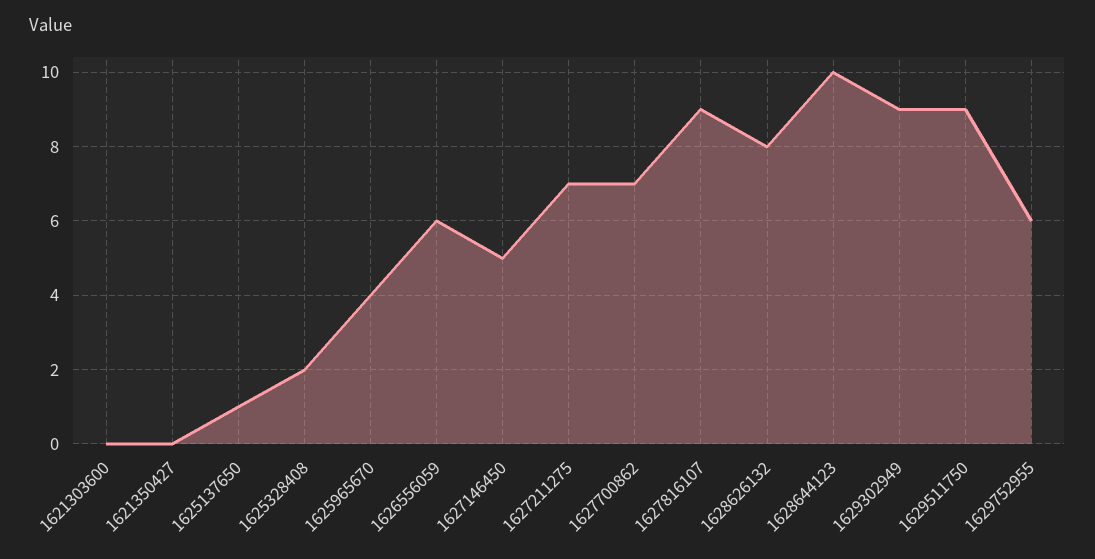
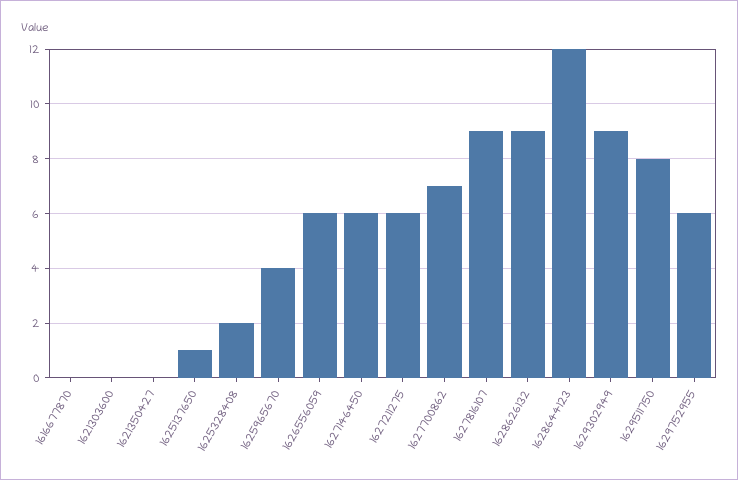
1627146450: 5 -> 6
1627211275: 7 -> 6
1628626132: 8 -> 9
1628644123: 10 -> 12
1629511750: 9 -> 8
1616677870: none -> 0

